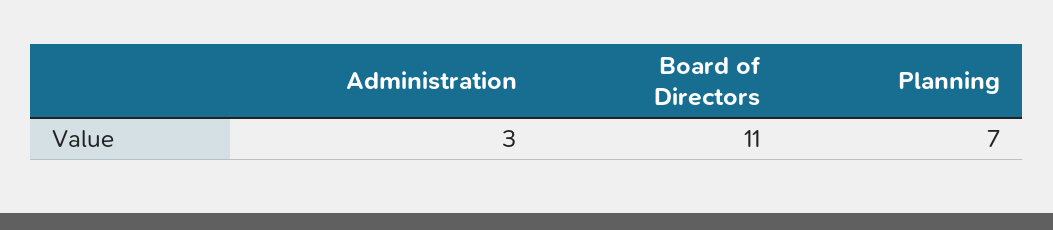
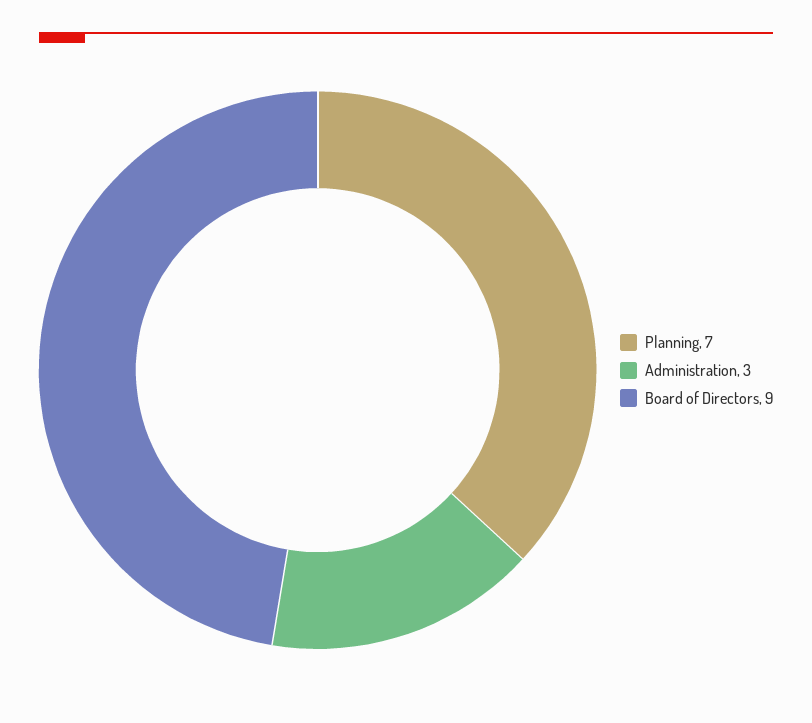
Board of Directors: 11 -> 9

